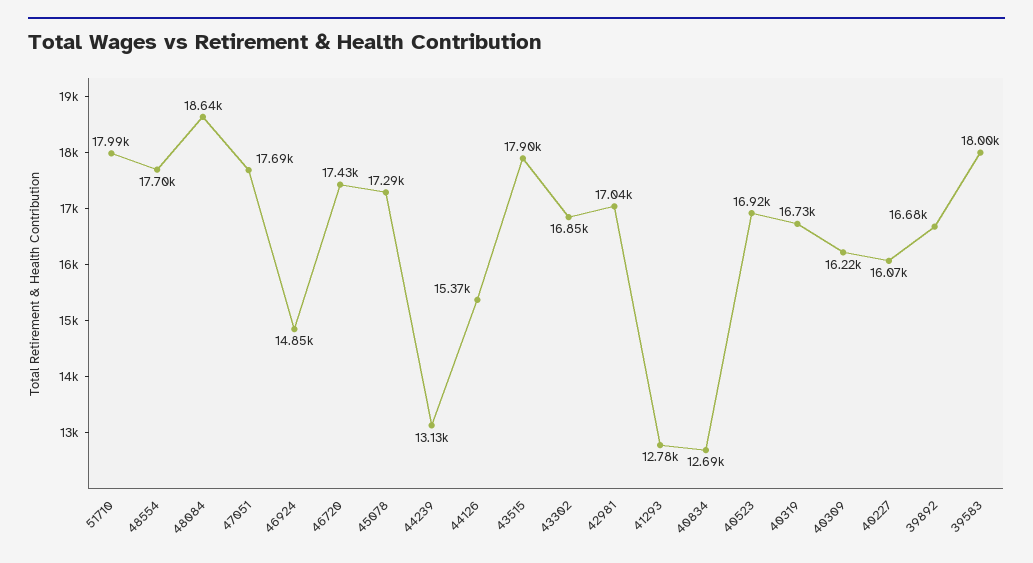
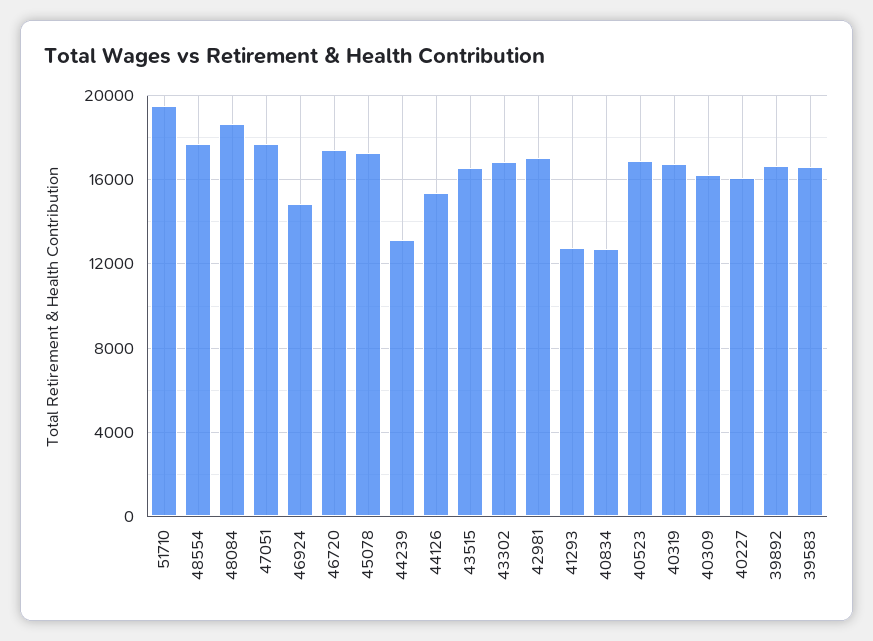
51710: 17990 -> 19500
43515: 17900 -> 16500
39583: 18000 -> 16500

